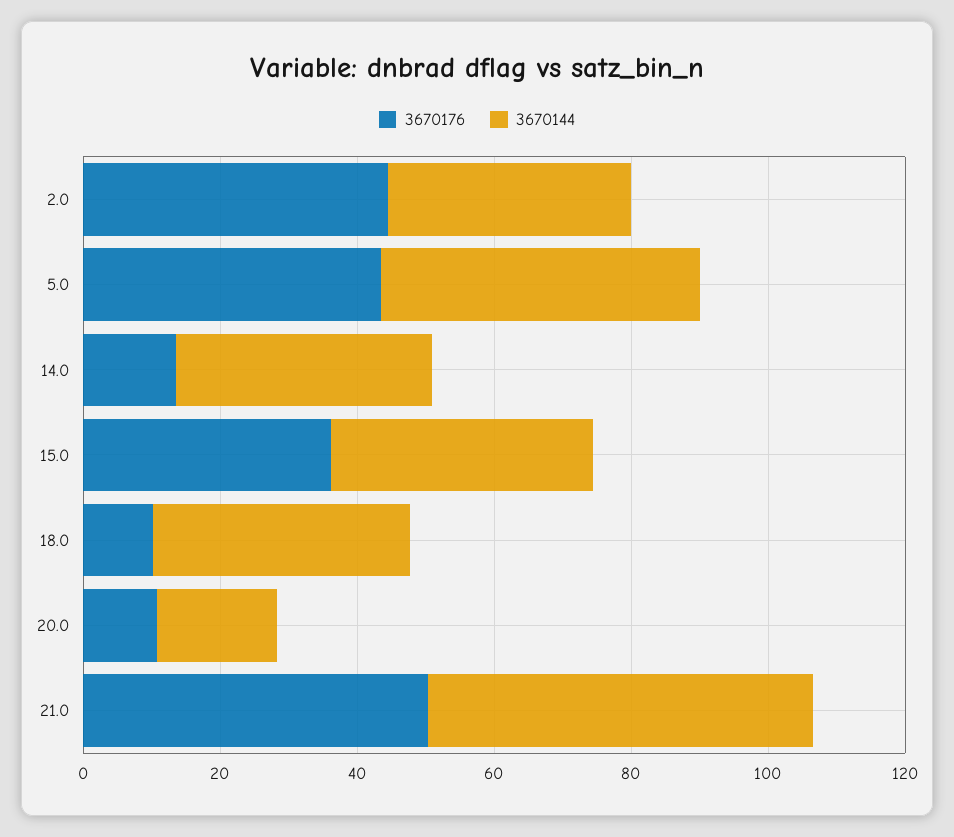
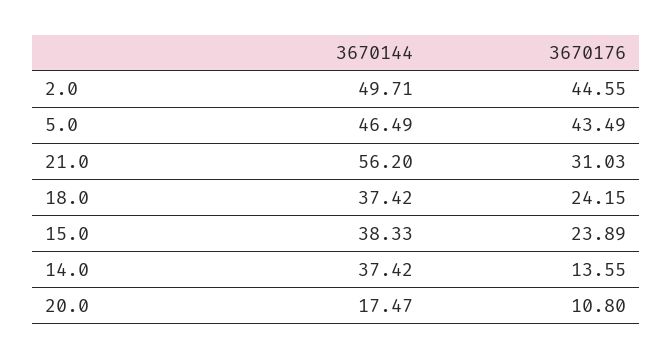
3670144, 2.0: 35 -> 49.71
3670176, 15.0: 35 -> 23.89
3670176, 18.0: 10 -> 24.15
3670176, 21.0: 50 -> 31.03

